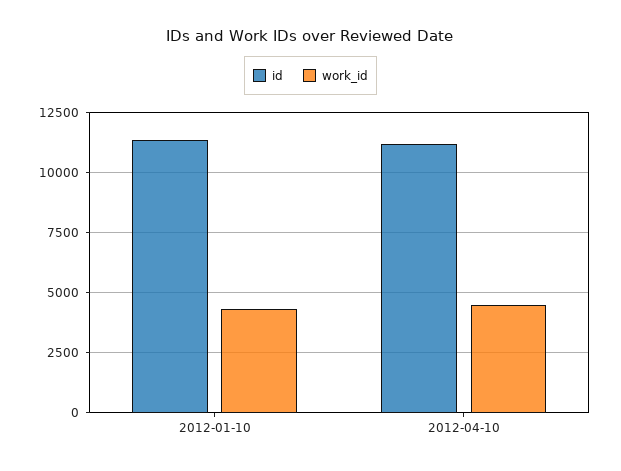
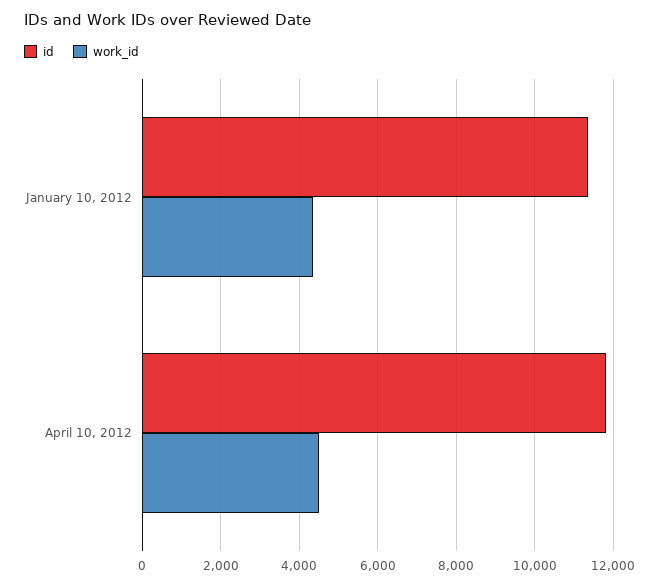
id, 2012-04-10: 11250 -> 11800

